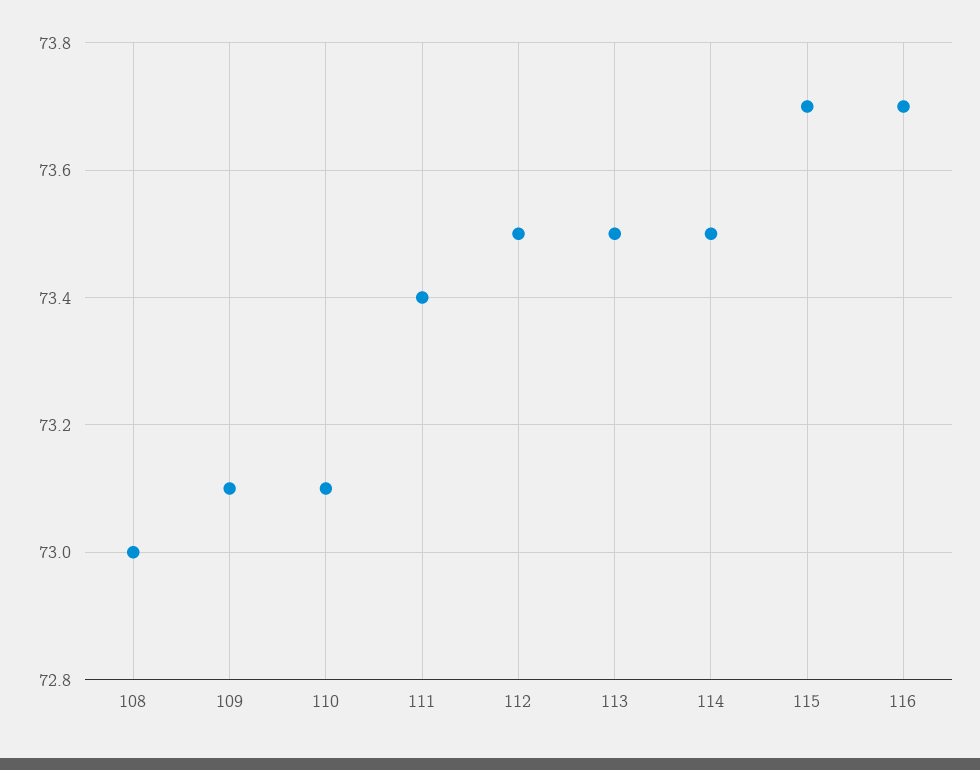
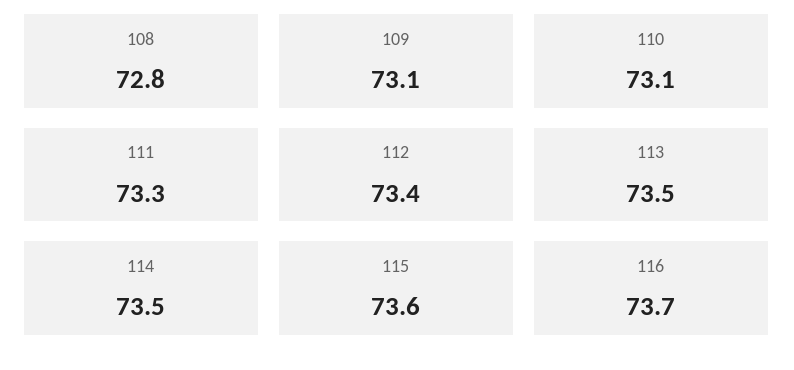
108: 73 -> 72.8
111: 73.4 -> 73.3
112: 73.5 -> 73.4
115: 73.7 -> 73.6

